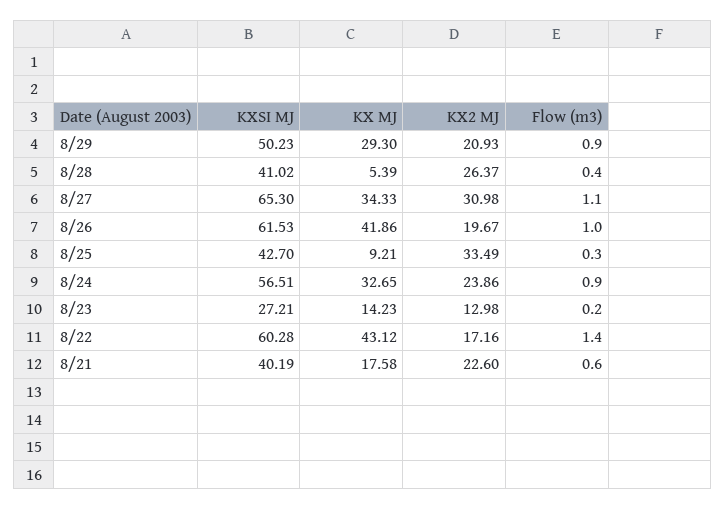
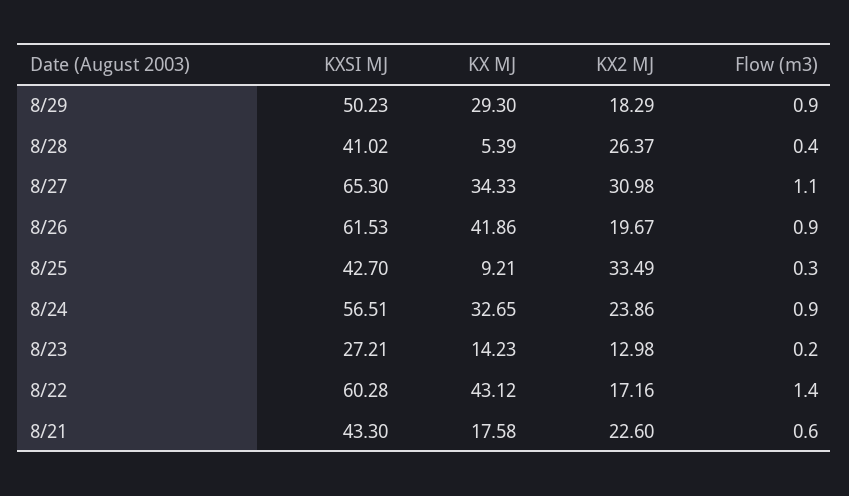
KX2 MJ, 8/29: 20.93 -> 18.29
Flow (m3), 8/26: 1 -> 0.9
KXSI MJ, 8/21: 40.19 -> 43.3

